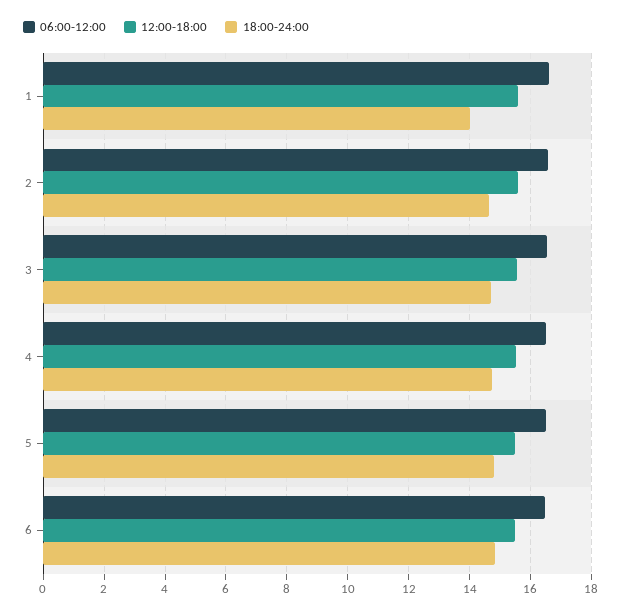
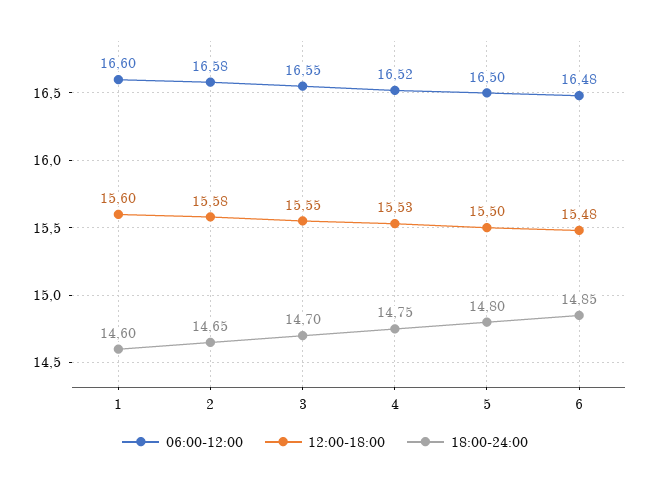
18:00-24:00, 1: 14 -> 14.6

